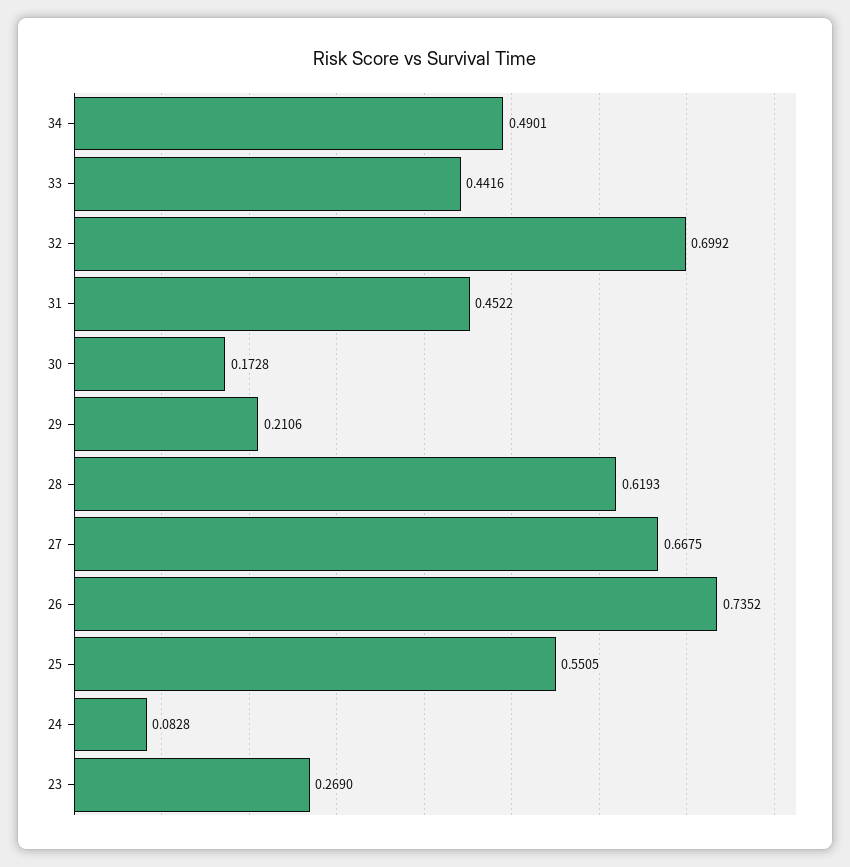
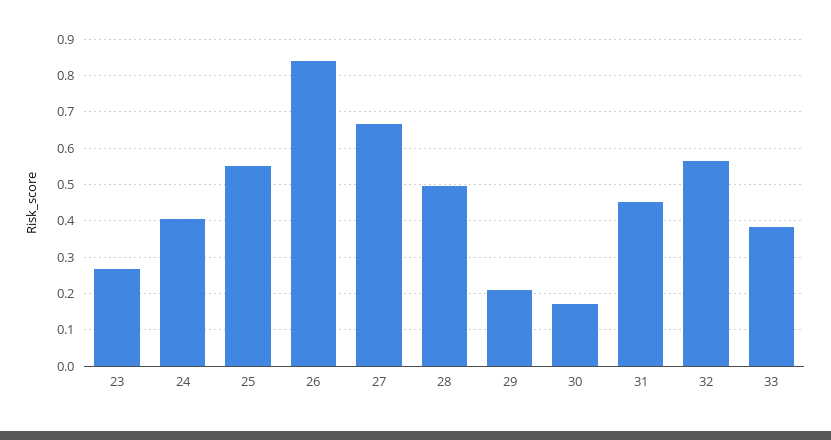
34: 0.4901 -> none
33: 0.4416 -> 0.38
32: 0.6992 -> 0.56
28: 0.6193 -> 0.5
26: 0.7352 -> 0.84
24: 0.0828 -> 0.4

